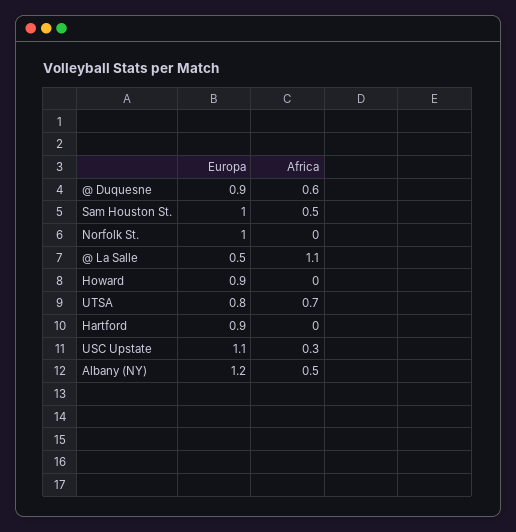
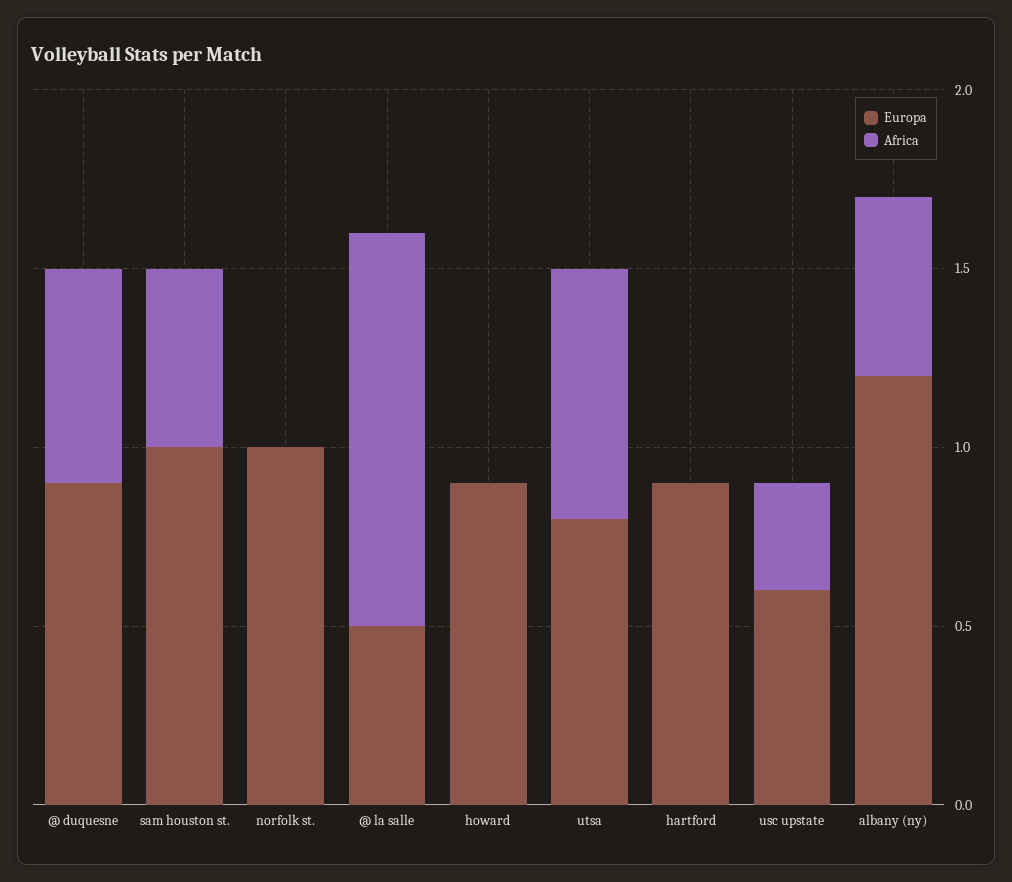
Europa, USC Upstate: 1.1 -> 0.6

